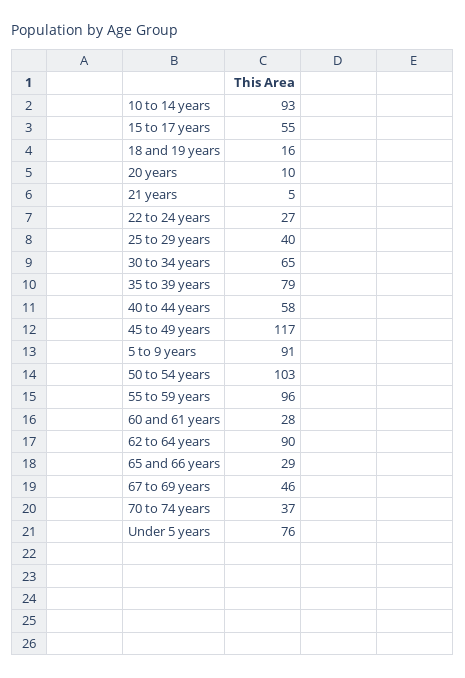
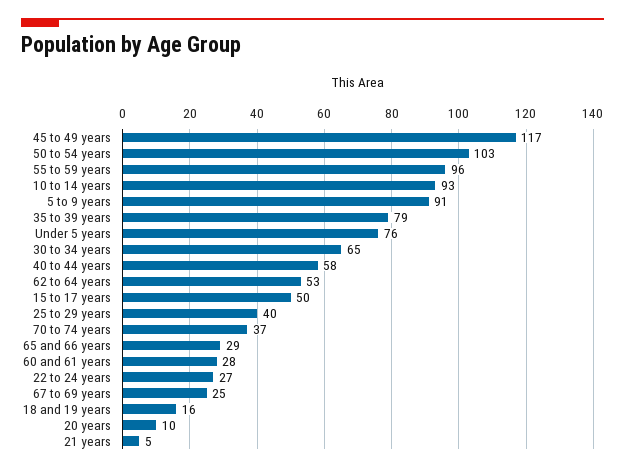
15 to 17 years: 55 -> 50
62 to 64 years: 90 -> 53
67 to 69 years: 46 -> 25

